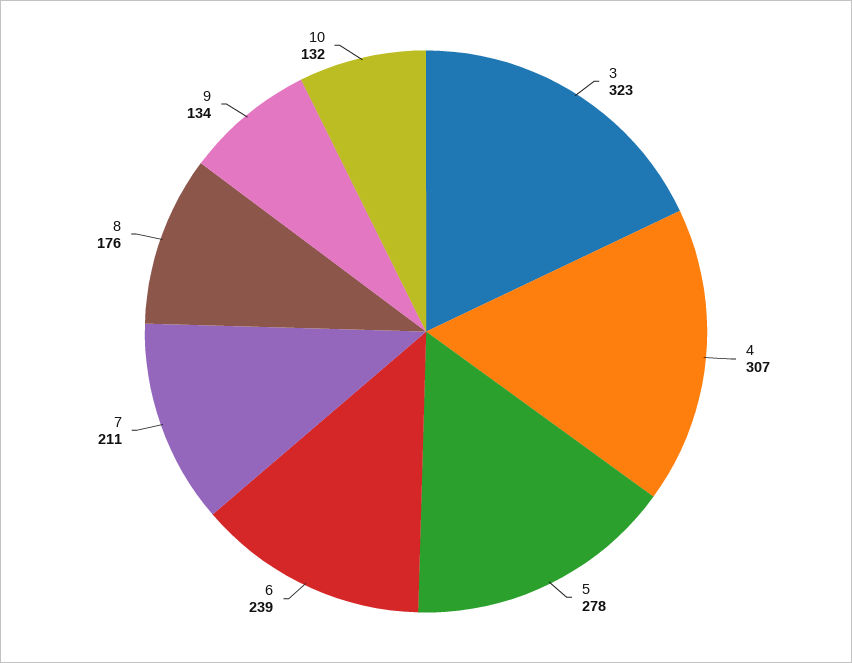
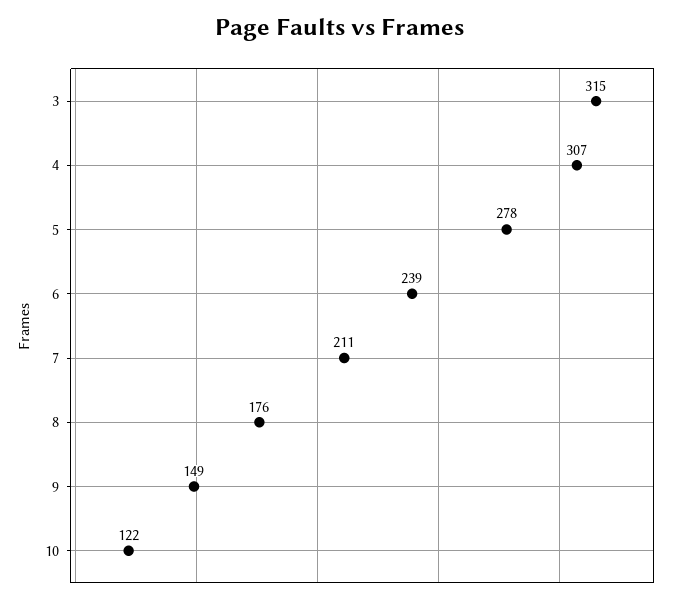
3: 323 -> 315
9: 134 -> 149
10: 132 -> 122

